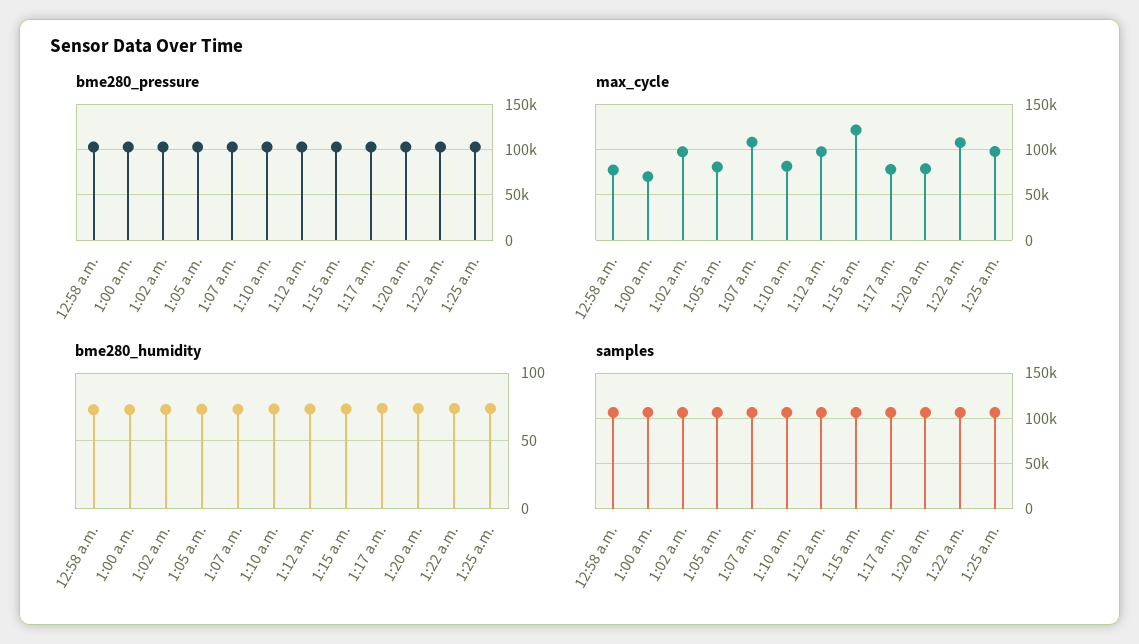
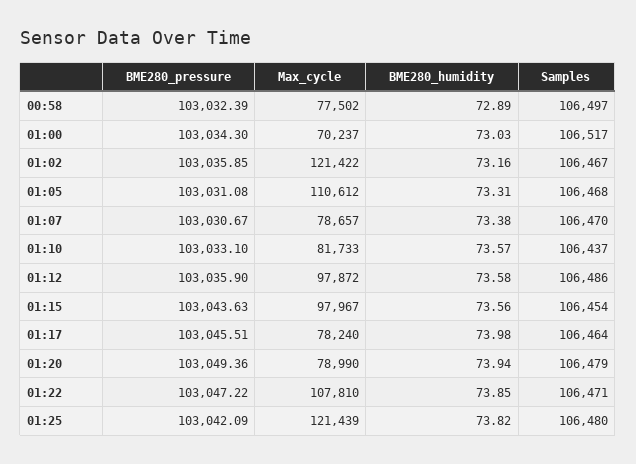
max_cycle, 1:02 a.m.: 100000 -> 121422
max_cycle, 1:05 a.m.: 80000 -> 110612
max_cycle, 1:07 a.m.: 110000 -> 78657
max_cycle, 1:15 a.m.: 120000 -> 97967
max_cycle, 1:25 a.m.: 100000 -> 121439

